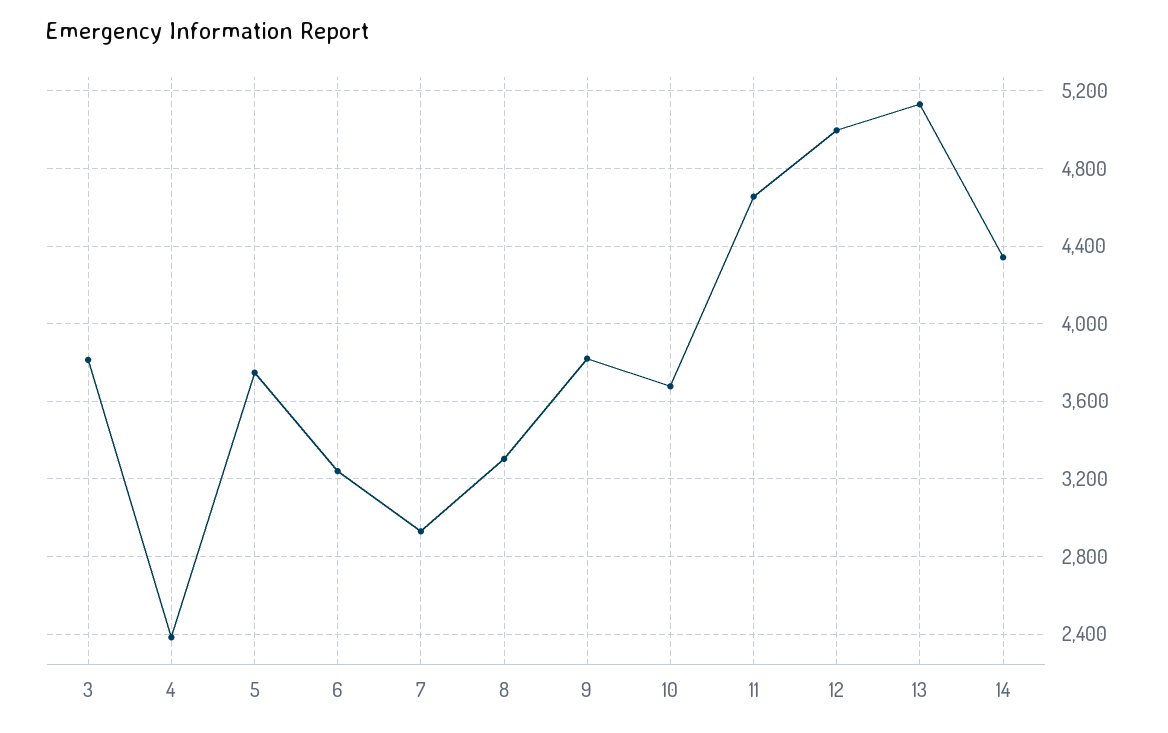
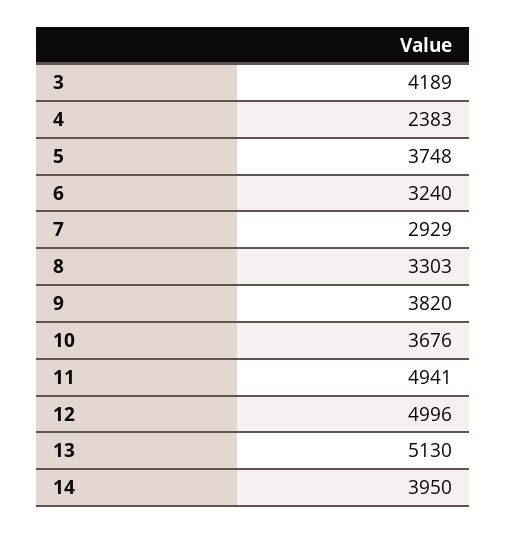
3: 3800 -> 4189
11: 4650 -> 4941
14: 4350 -> 3950

